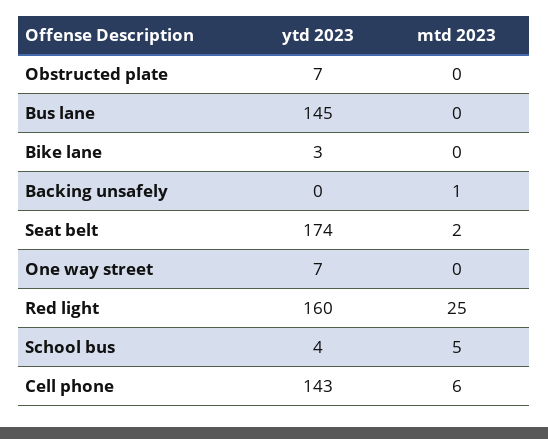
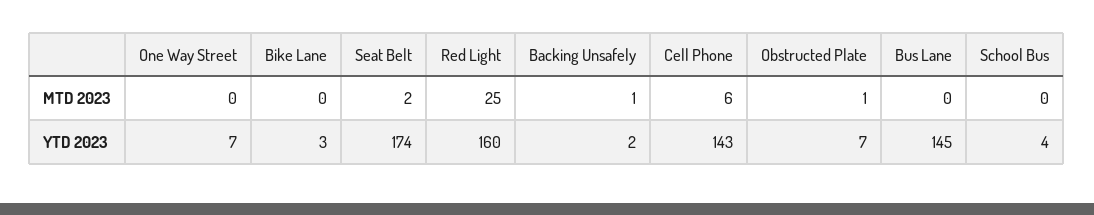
mtd 2023, Obstructed plate: 0 -> 1
ytd 2023, Backing unsafely: 0 -> 2
mtd 2023, School bus: 5 -> 0

